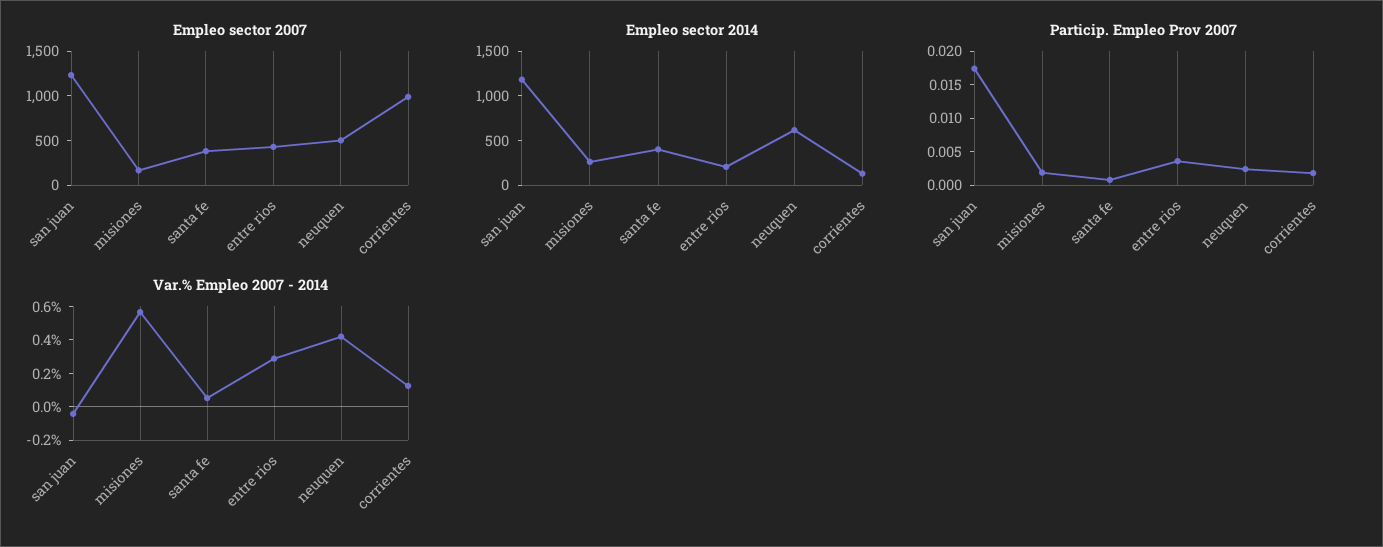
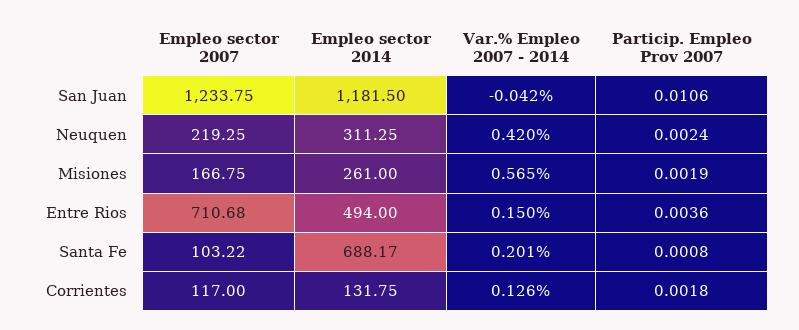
Empleo sector 2007, santa fe: 400 -> 103.22
Empleo sector 2007, entre rios: 400 -> 710.68
Empleo sector 2007, neuquen: 500 -> 219.25
Empleo sector 2007, corrientes: 1000 -> 117
Empleo sector 2014, santa fe: 400 -> 688.17
Empleo sector 2014, entre rios: 200 -> 494
Empleo sector 2014, neuquen: 600 -> 311.25
Particip. Empleo Prov 2007, san juan: 0.0175 -> 0.0106
Var.% Empleo 2007 - 2014, santa fe: 0.05 -> 0.201
Var.% Empleo 2007 - 2014, entre rios: 0.3 -> 0.15

